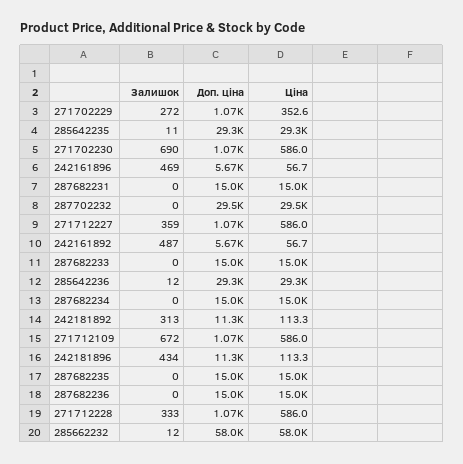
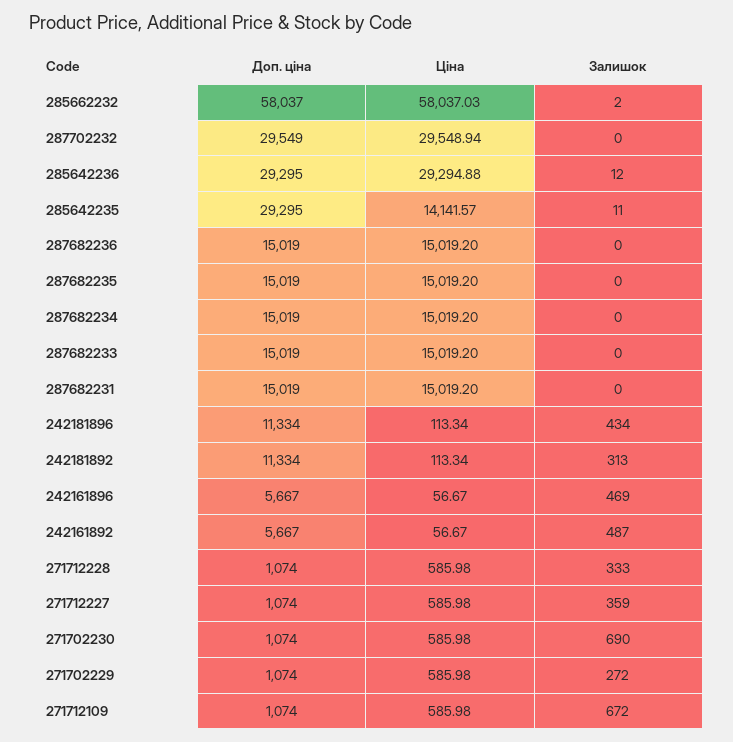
Ціна, 271702229: 352.6 -> 585.98
Ціна, 285642235: 29300 -> 14141.57
Залишок, 285662232: 12 -> 2

